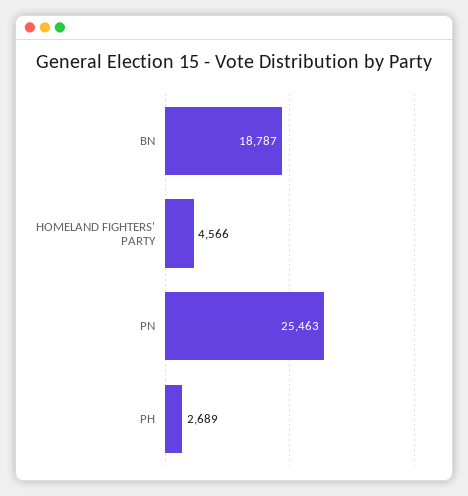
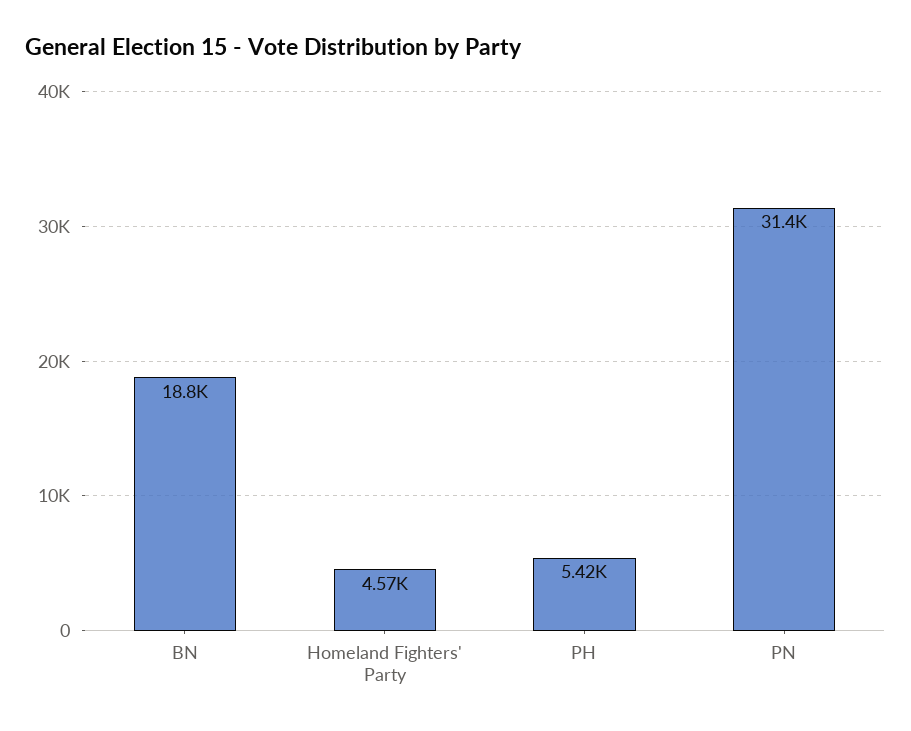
PN: 25463 -> 31400
PH: 2689 -> 5420

